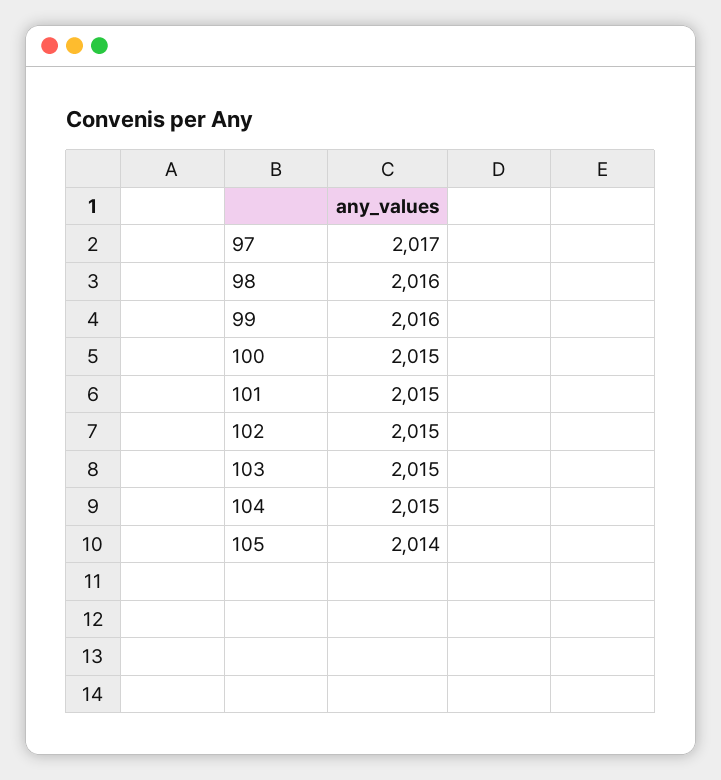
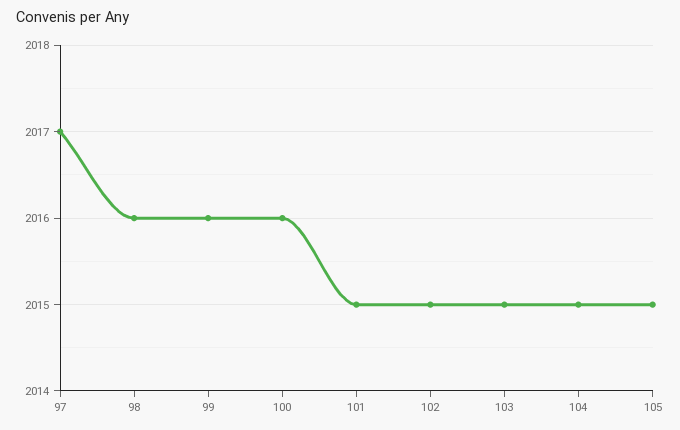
100: 2015 -> 2016
105: 2014 -> 2015

